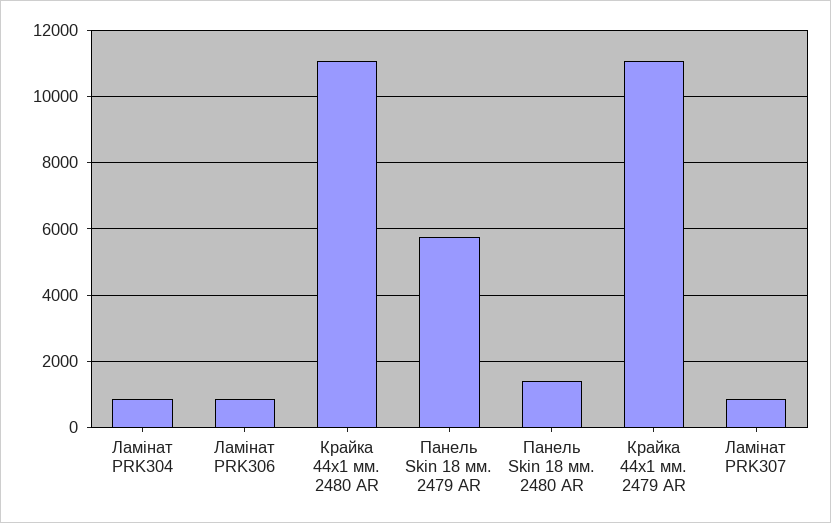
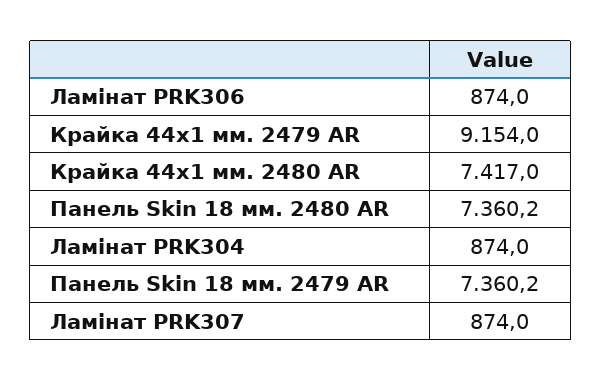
Крайка 44x1 мм. 2480 AR: 11000 -> 7417
Панель Skin 18 мм. 2479 AR: 5800 -> 7360.2
Панель Skin 18 мм. 2480 AR: 1400 -> 7360.2
Крайка 44x1 мм. 2479 AR: 11000 -> 9154

